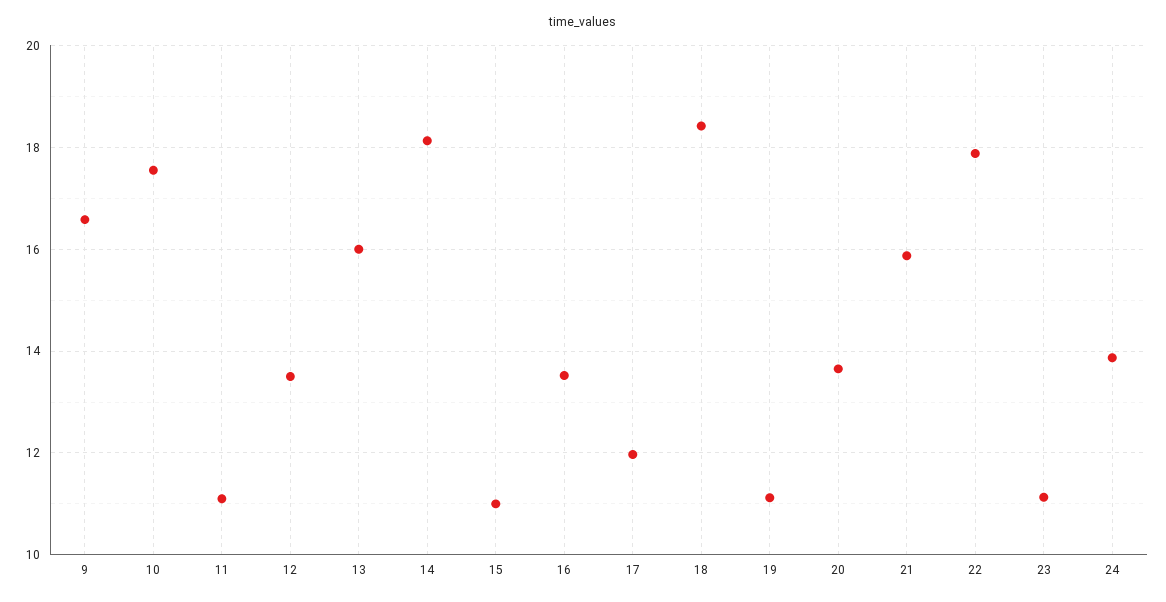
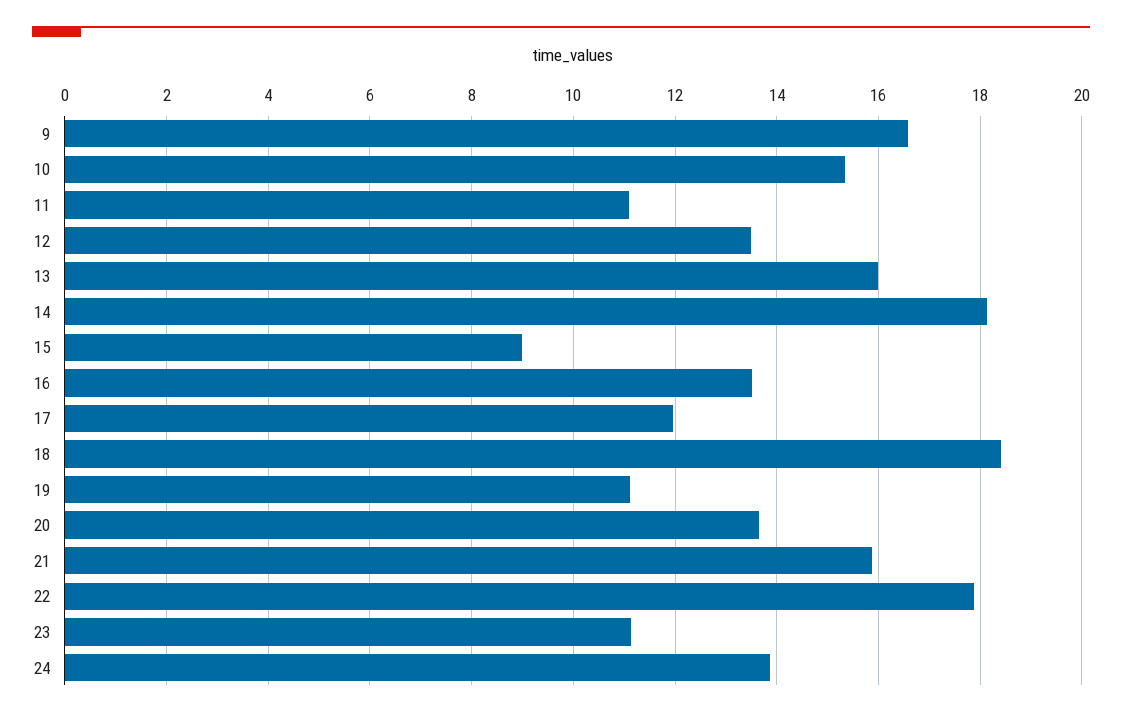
10: 17.6 -> 15.4
15: 11 -> 9

